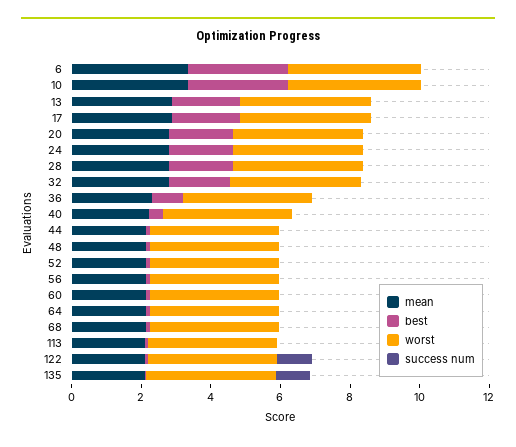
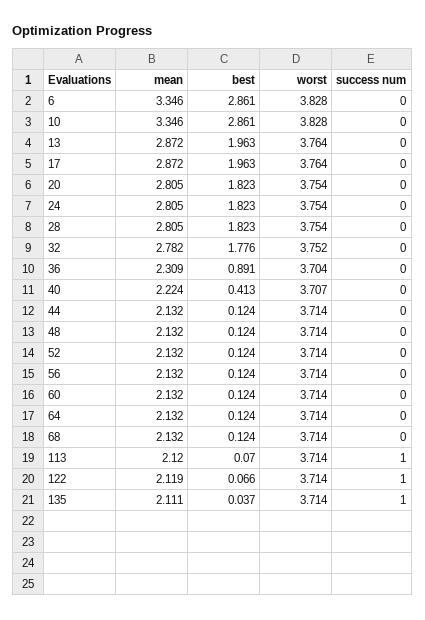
success num, 113: 0 -> 1

